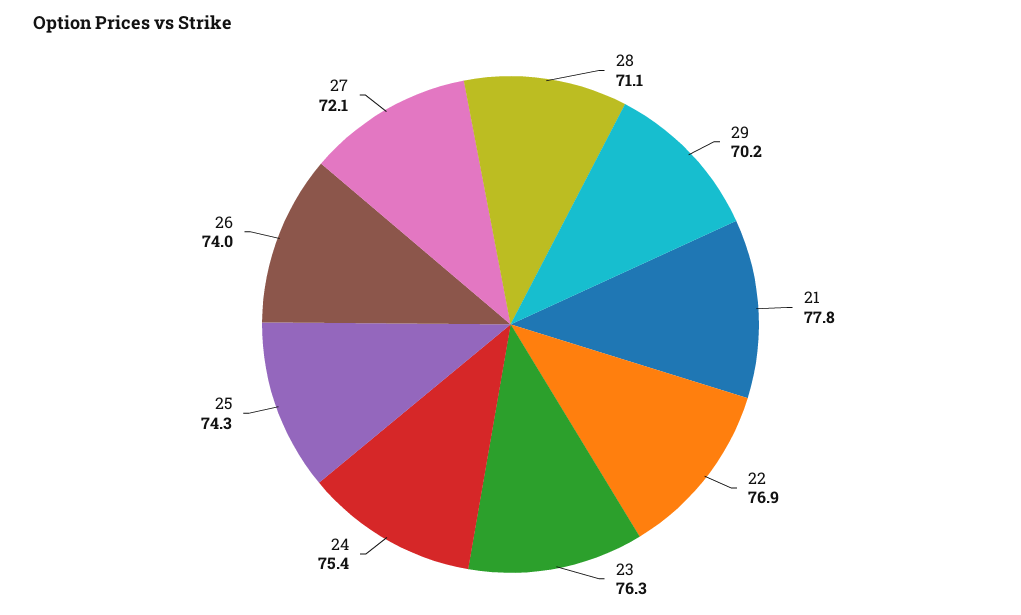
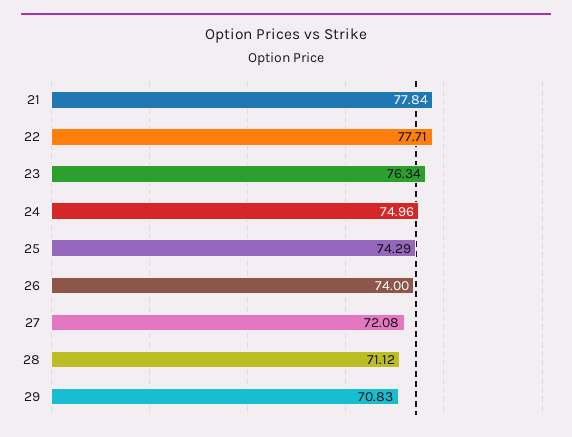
29: 70.2 -> 70.83
22: 76.9 -> 77.71
24: 75.4 -> 74.96

